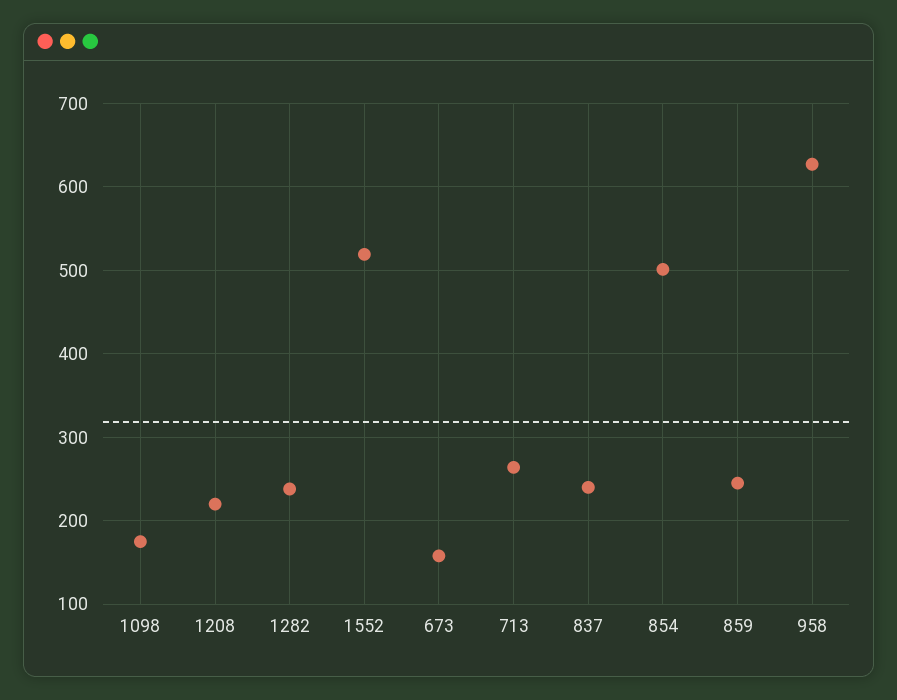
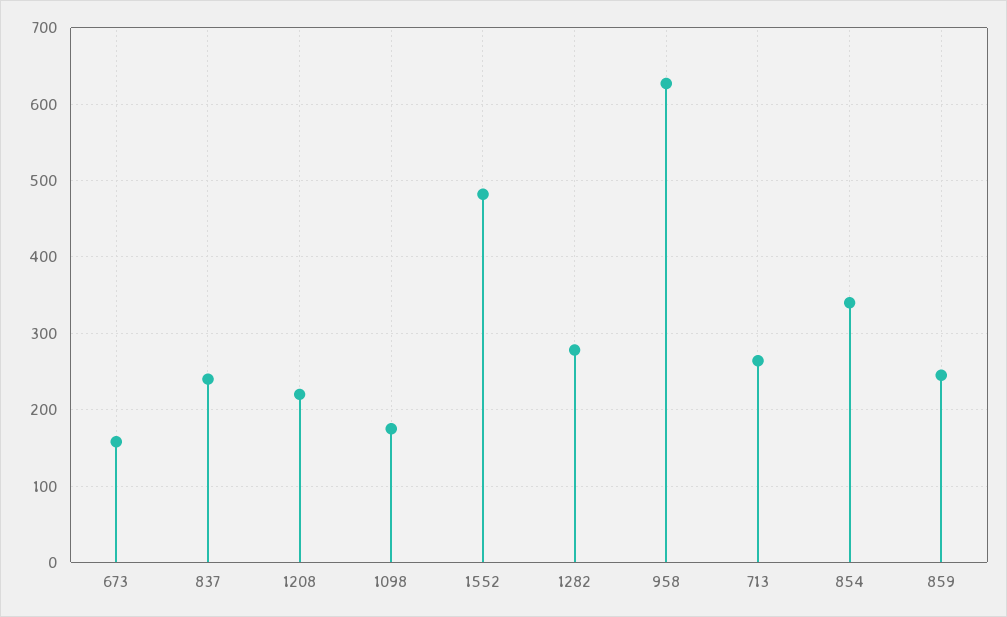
1282: 240 -> 280
1552: 520 -> 480
854: 500 -> 340

